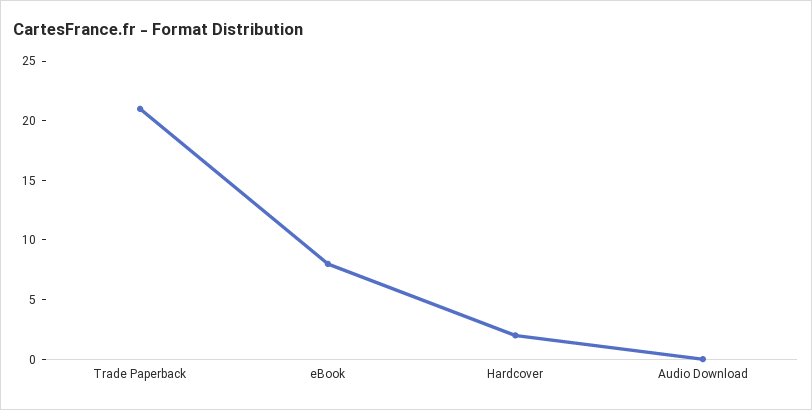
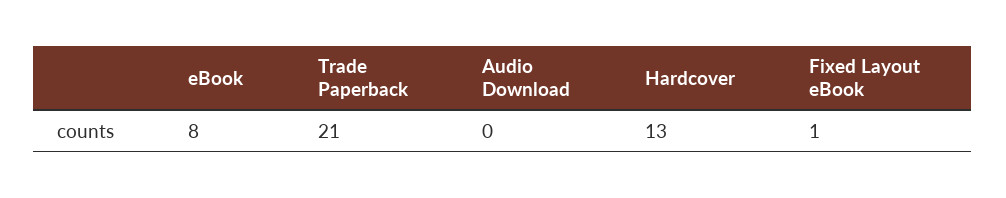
Hardcover: 2 -> 13
Fixed Layout eBook: none -> 1

